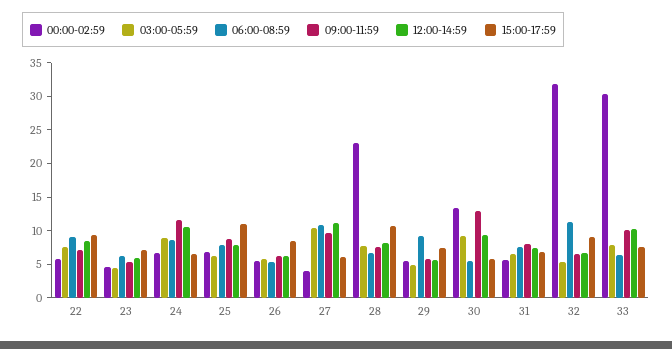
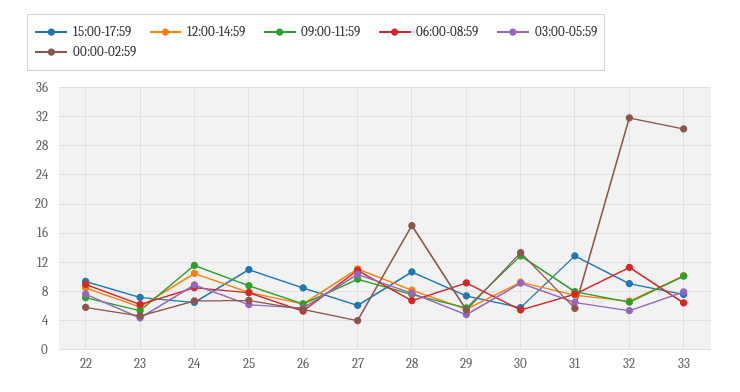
00:00-02:59, 28: 22.5 -> 17
15:00-17:59, 31: 7.5 -> 13

